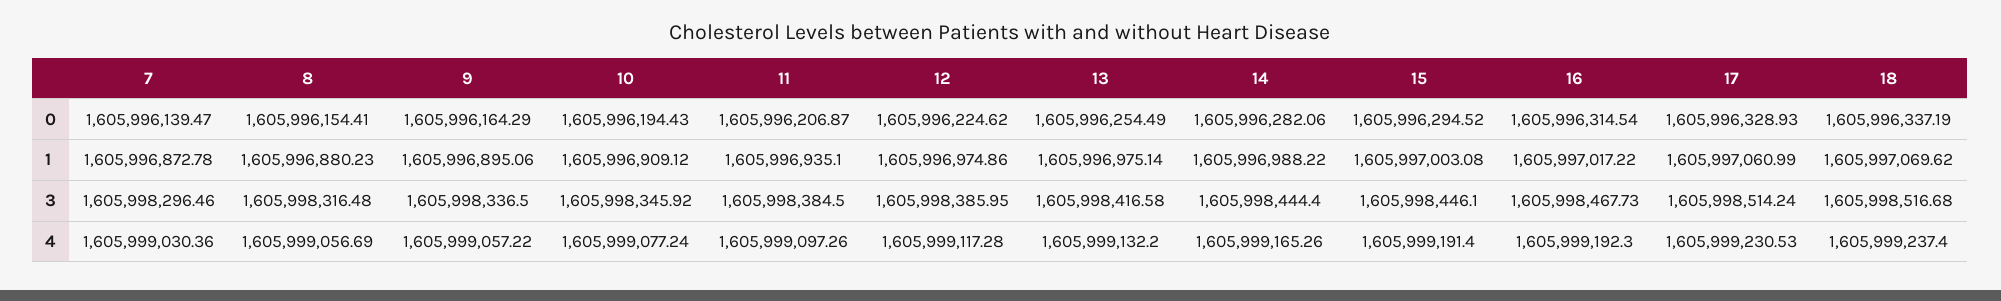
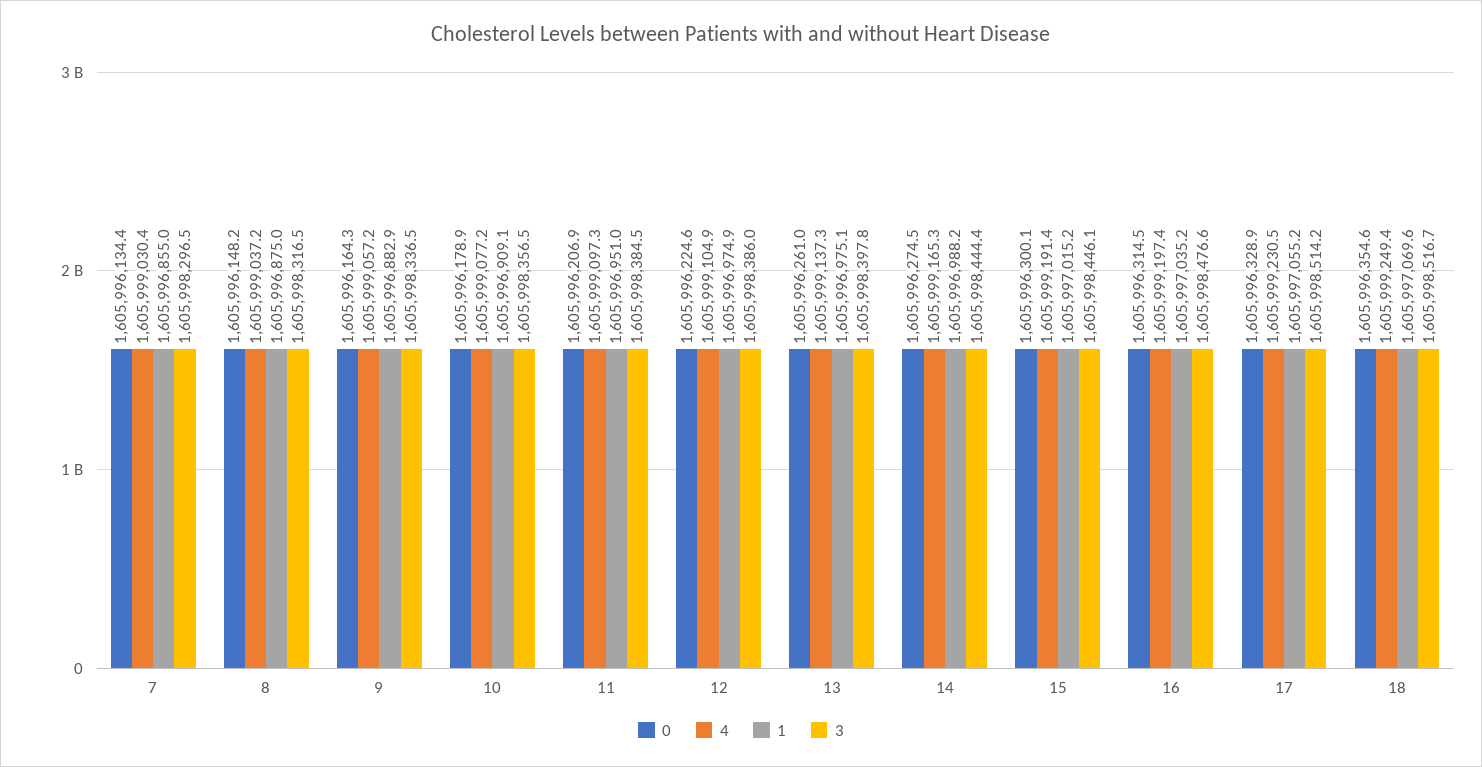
0, 7: 1605996139.47 -> 1605996134.4
0, 8: 1605996154.41 -> 1605996148.2
0, 10: 1605996194.43 -> 1605996178.9
0, 13: 1605996254.49 -> 1605996261
0, 14: 1605996282.06 -> 1605996274.5
0, 15: 1605996294.52 -> 1605996300.1
0, 18: 1605996337.19 -> 1605996354.6
1, 7: 1605996872.78 -> 1605996855
1, 8: 1605996880.23 -> 1605996875
1, 9: 1605996895.06 -> 1605996882.9
1, 11: 1605996935.1 -> 1605996951
1, 15: 1605997003.08 -> 1605997015.2
1, 16: 1605997017.22 -> 1605997035.2
1, 17: 1605997060.99 -> 1605997055.2
3, 10: 1605998345.92 -> 1605998356.5
3, 13: 1605998416.58 -> 1605998397.8
3, 16: 1605998467.73 -> 1605998476.6
4, 8: 1605999056.69 -> 1605999037.2
4, 12: 1605999117.28 -> 1605999104.9
4, 13: 1605999132.2 -> 1605999137.3
4, 16: 1605999192.3 -> 1605999197.4
4, 18: 1605999237.4 -> 1605999249.4

